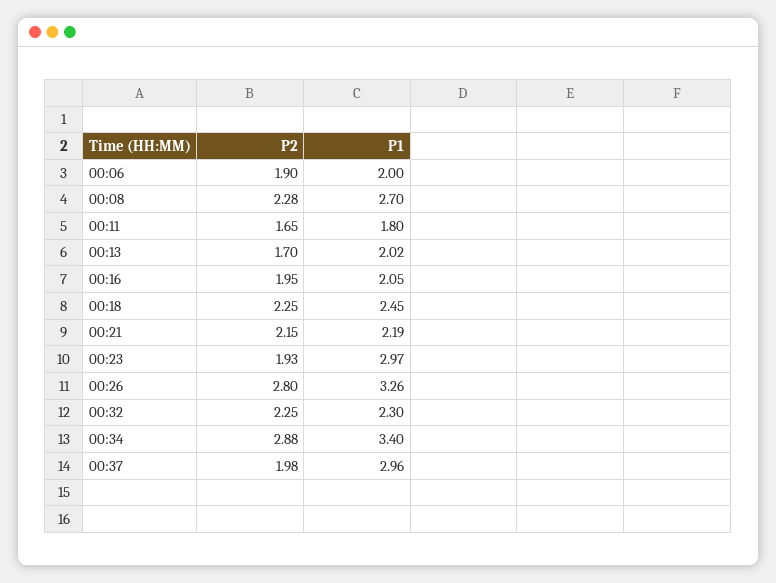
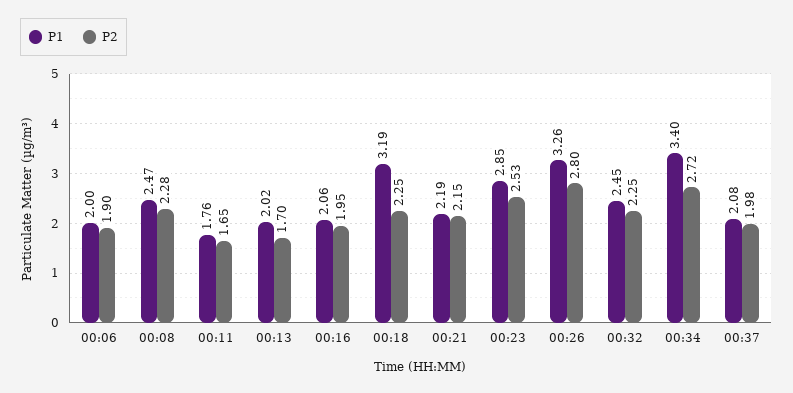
P1, 00:08: 2.7 -> 2.47
P1, 00:11: 1.8 -> 1.76
P1, 00:16: 2.05 -> 2.06
P1, 00:18: 2.45 -> 3.19
P2, 00:23: 1.93 -> 2.53
P1, 00:23: 2.97 -> 2.85
P1, 00:32: 2.3 -> 2.45
P2, 00:34: 2.88 -> 2.72
P1, 00:37: 2.96 -> 2.08

